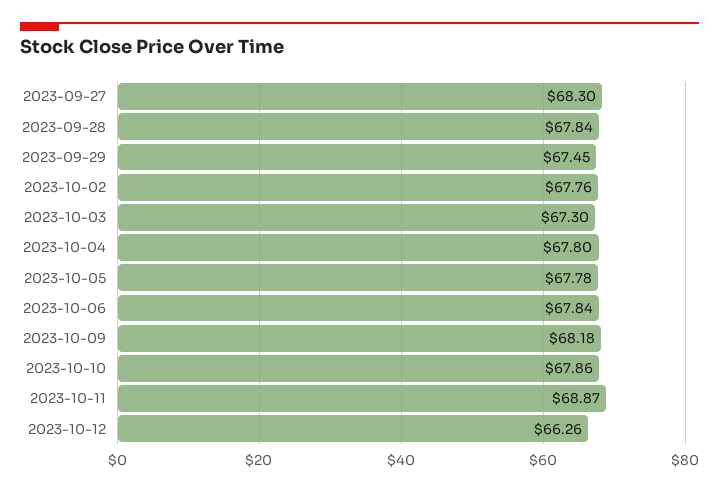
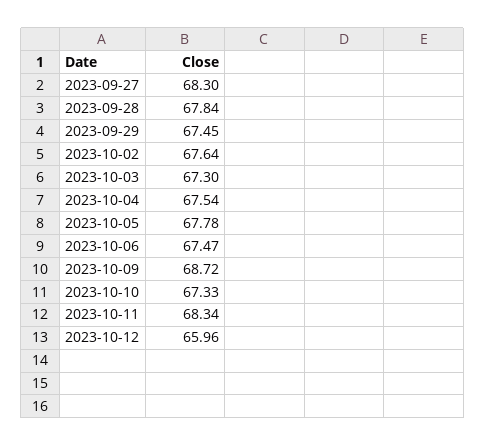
2023-10-02: 67.76 -> 67.64
2023-10-04: 67.8 -> 67.54
2023-10-06: 67.84 -> 67.47
2023-10-09: 68.18 -> 68.72
2023-10-10: 67.86 -> 67.33
2023-10-11: 68.87 -> 68.34
2023-10-12: 66.26 -> 65.96

